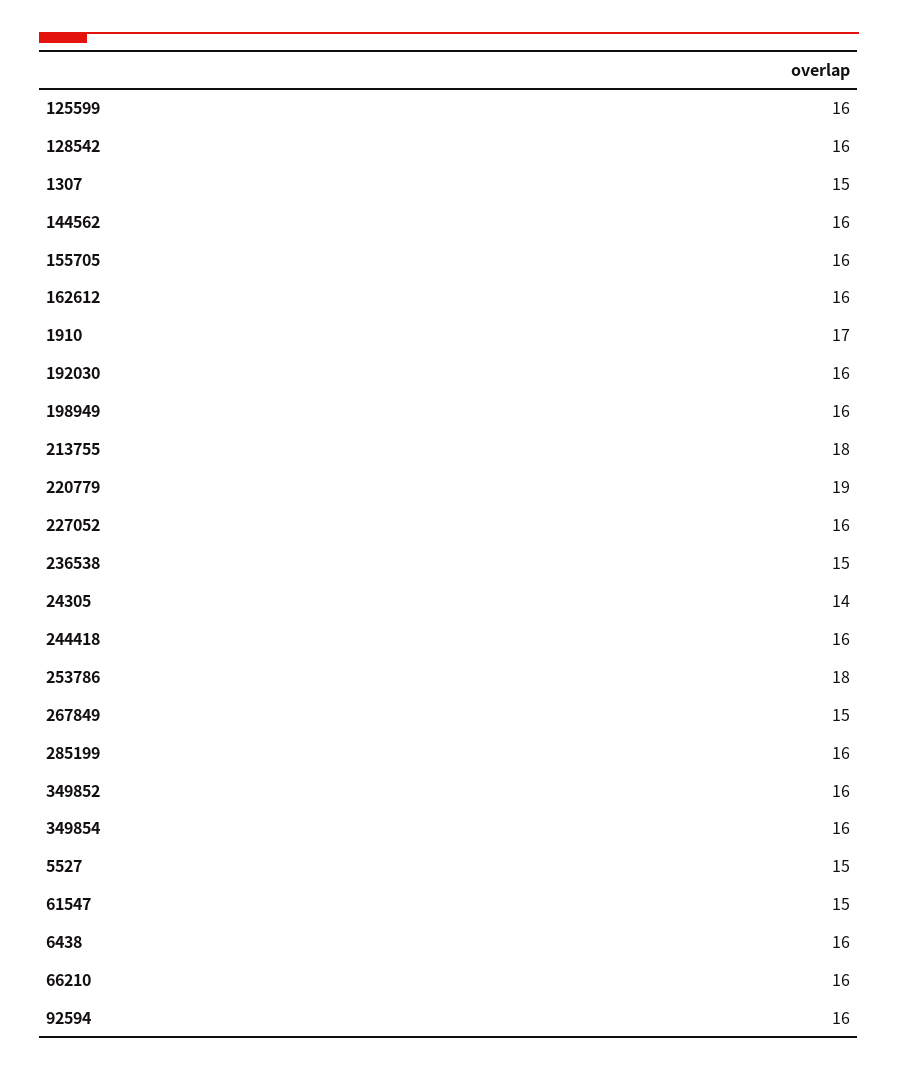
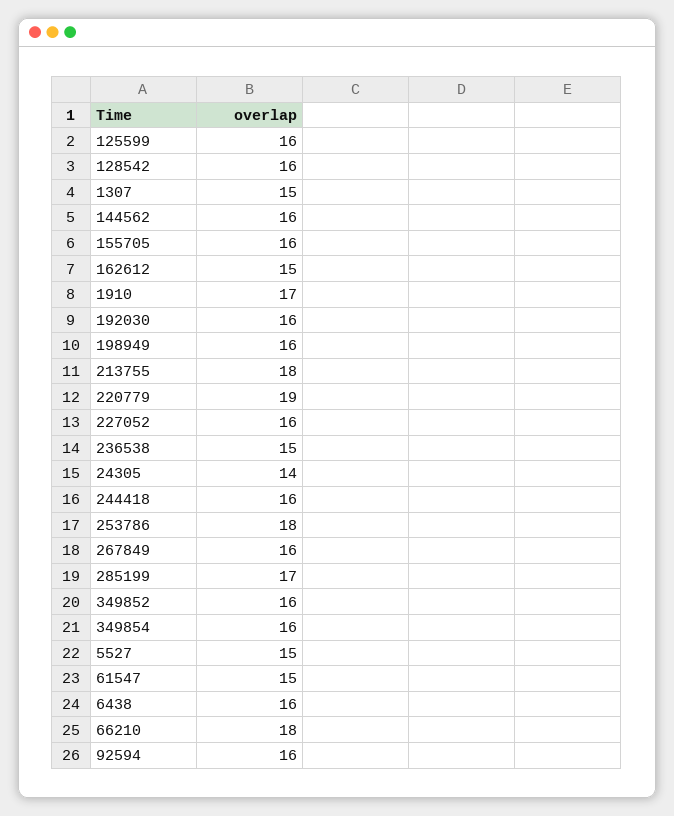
162612: 16 -> 15
267849: 15 -> 16
285199: 16 -> 17
66210: 16 -> 18

